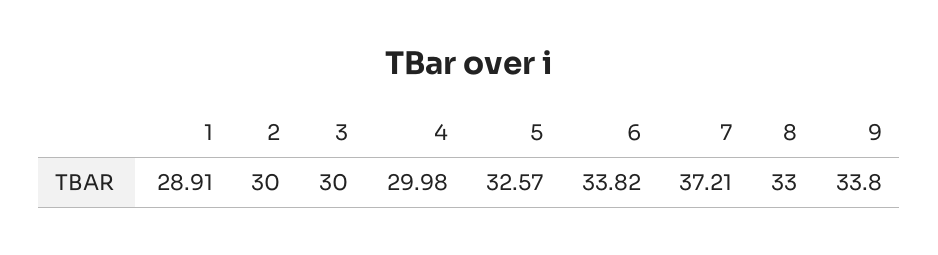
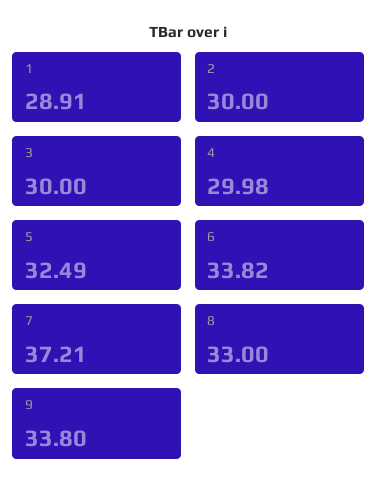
5: 32.57 -> 32.49

